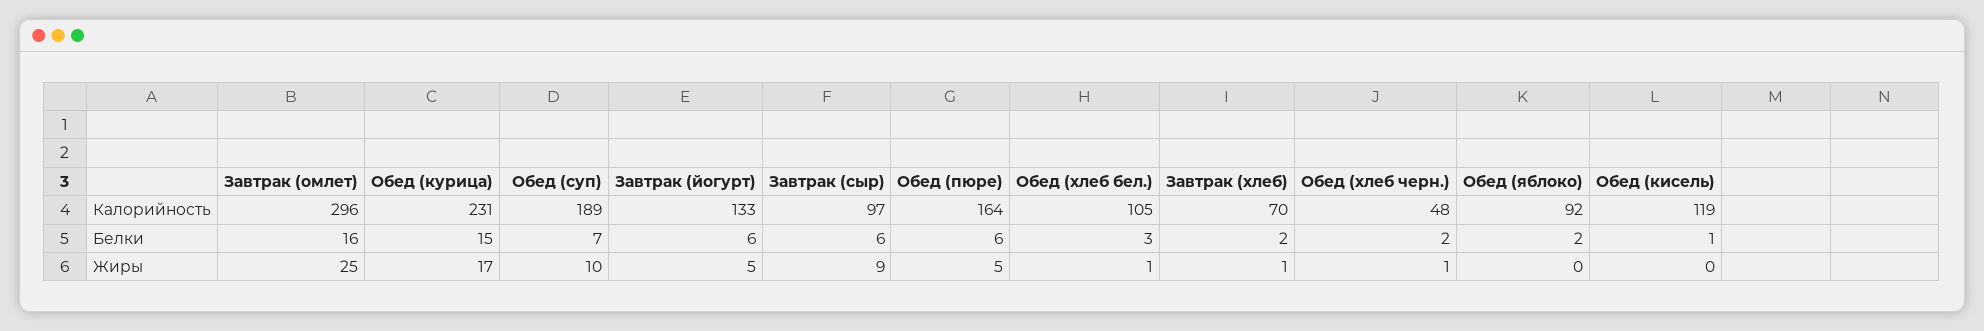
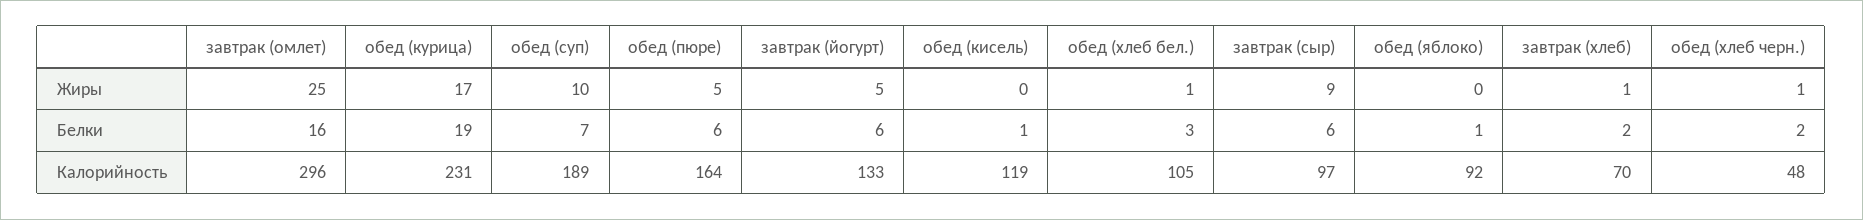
Обед (курица), Белки: 15 -> 19
Обед (яблоко), Белки: 2 -> 1

